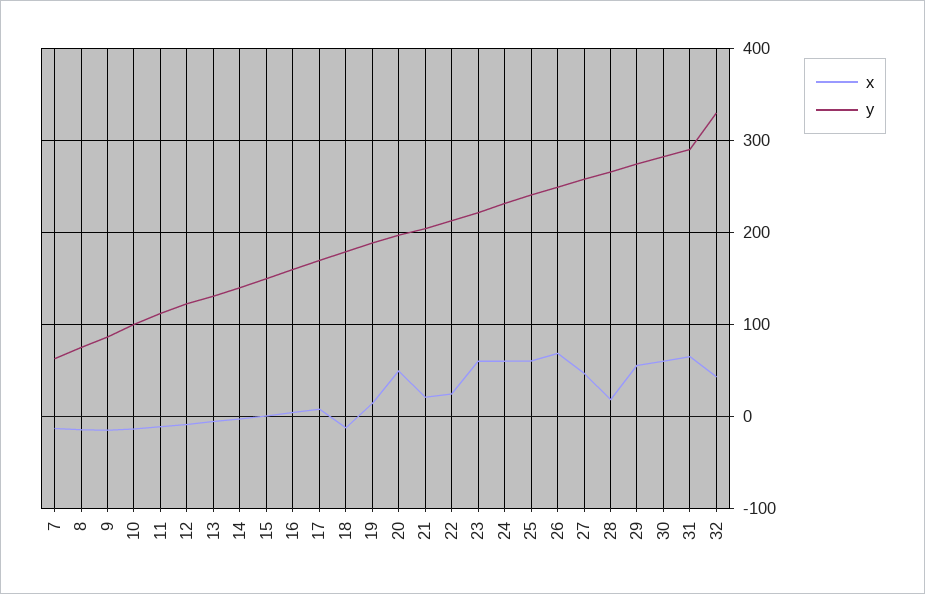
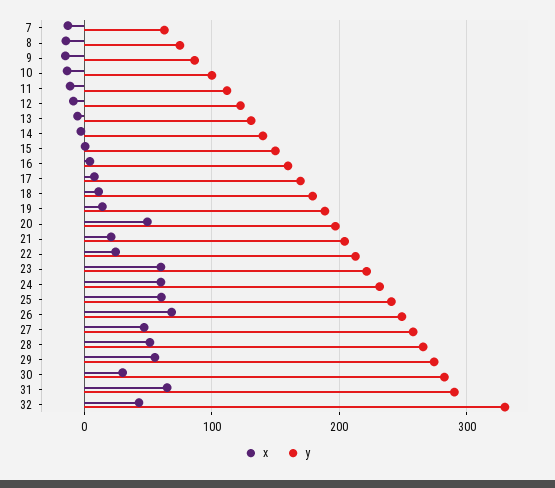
x, 18: -10 -> 10
x, 28: 20 -> 50
x, 30: 60 -> 30

